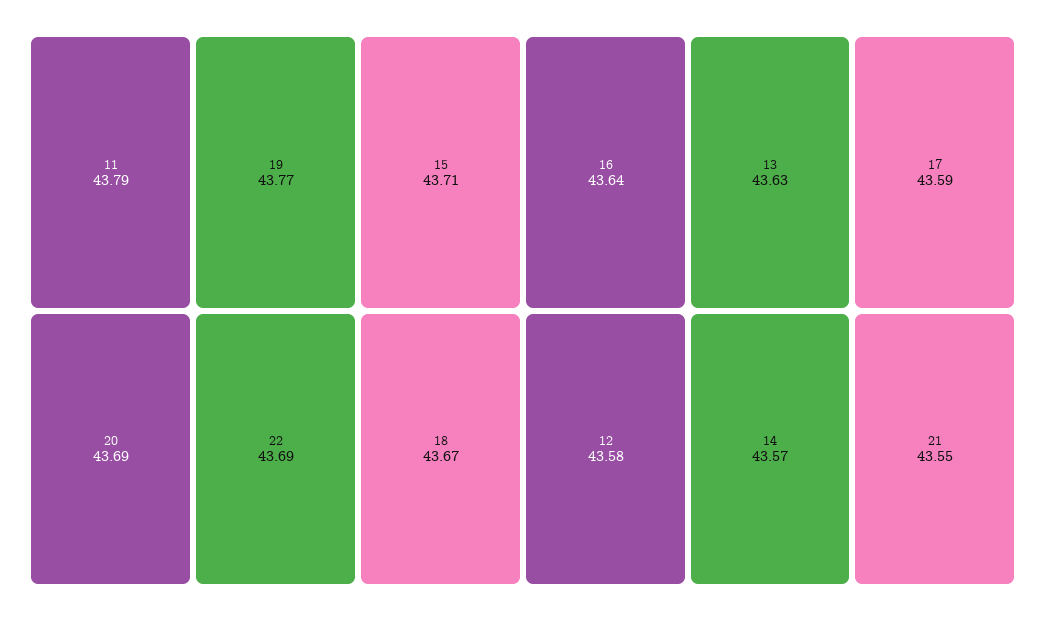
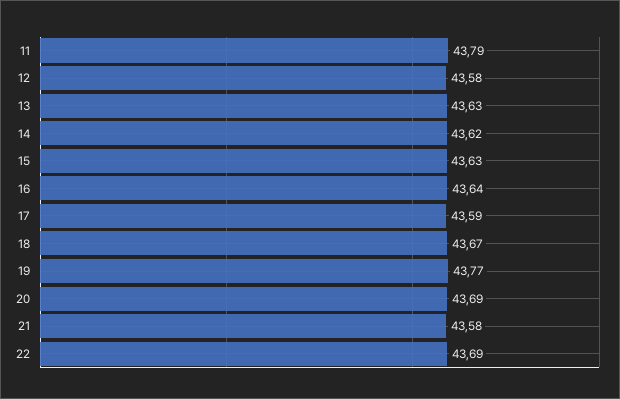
15: 43.71 -> 43.63
14: 43.57 -> 43.62
21: 43.55 -> 43.58

